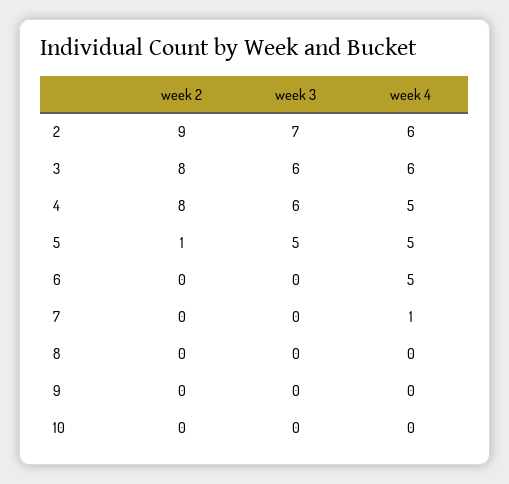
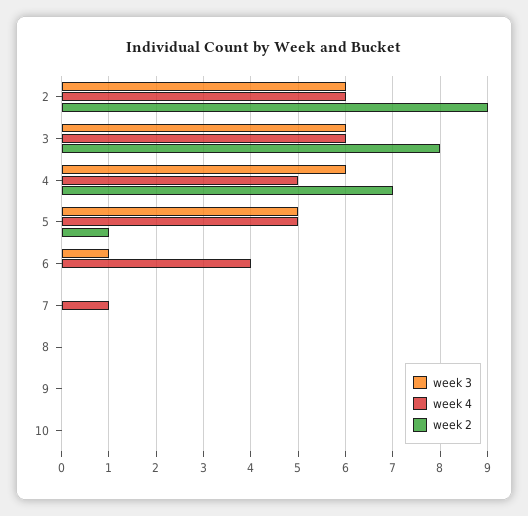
week 3, 2: 7 -> 6
week 2, 4: 8 -> 7
week 3, 6: 0 -> 1
week 4, 6: 5 -> 4

